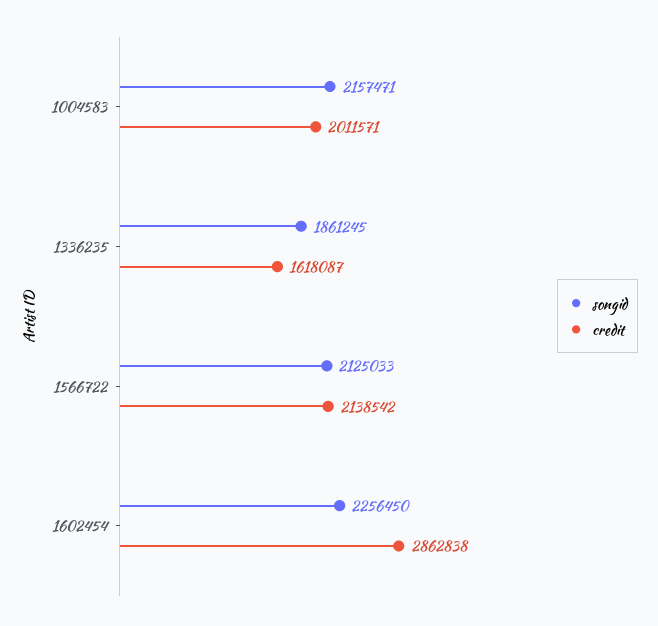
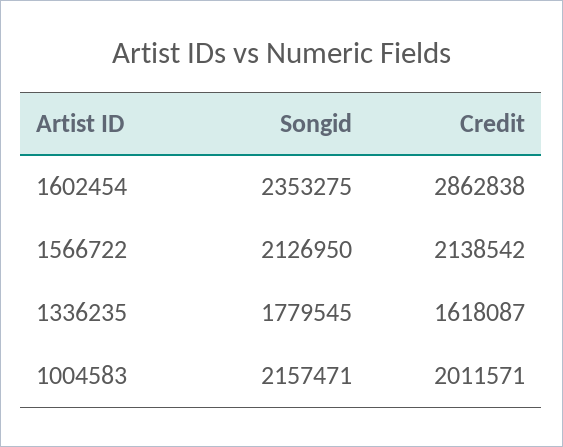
songid, 1336235: 1861245 -> 1779545
songid, 1566722: 2125033 -> 2126950
songid, 1602454: 2256450 -> 2353275

